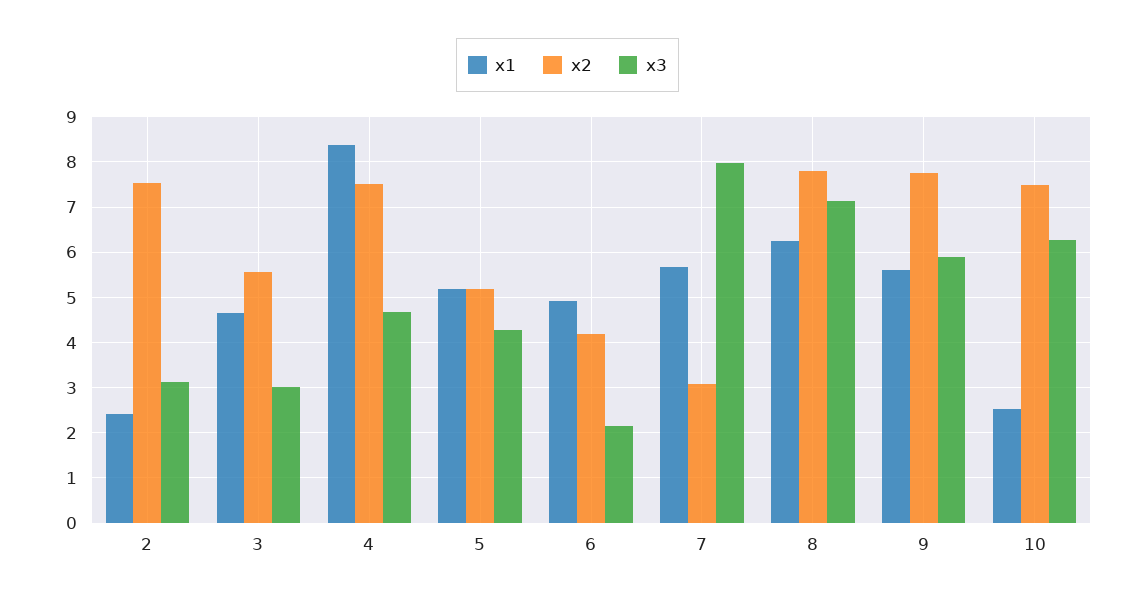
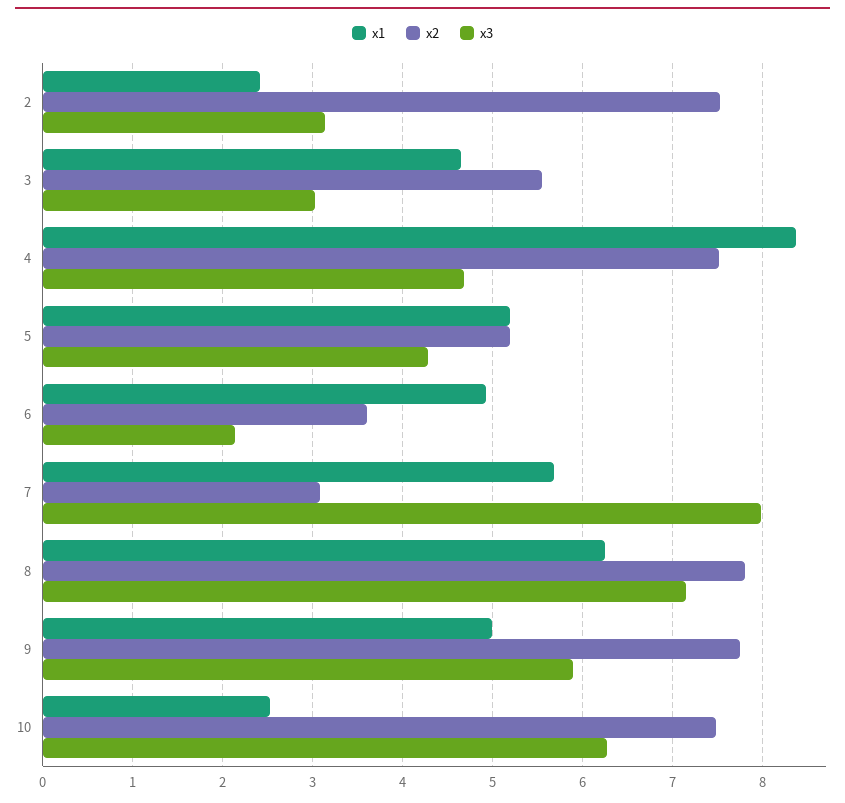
x2, 6: 4.2 -> 3.6
x1, 9: 5.6 -> 5

